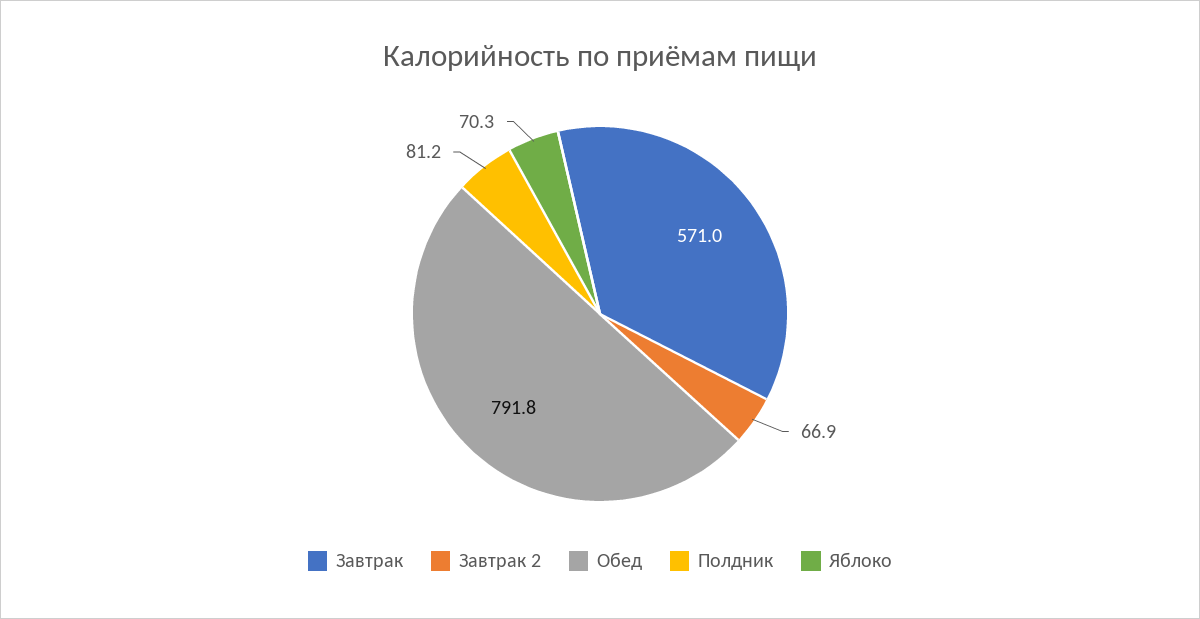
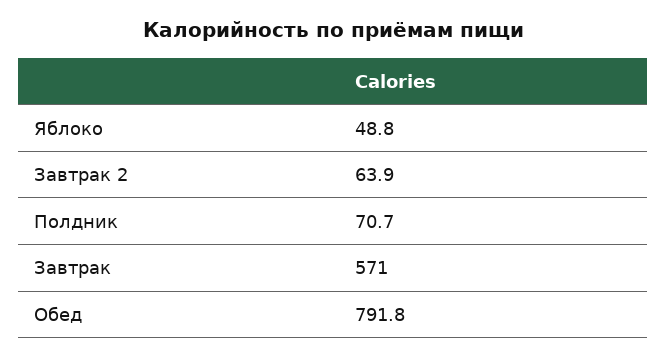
Завтрак 2: 66.9 -> 63.9
Полдник: 81.2 -> 70.7
Яблоко: 70.3 -> 48.8

